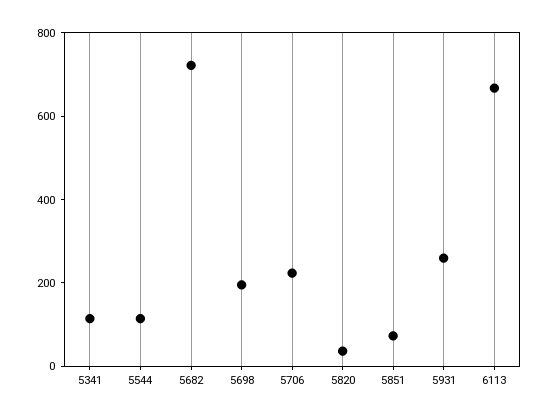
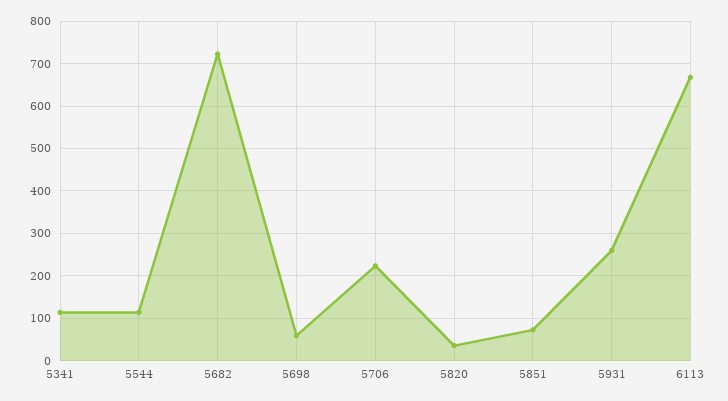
5698: 200 -> 60

